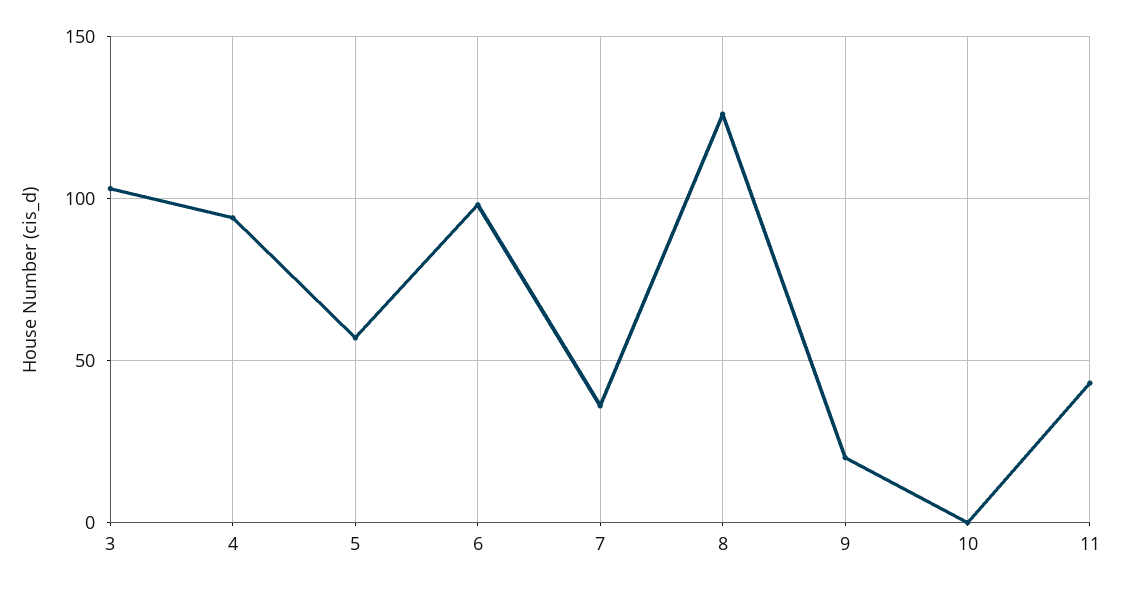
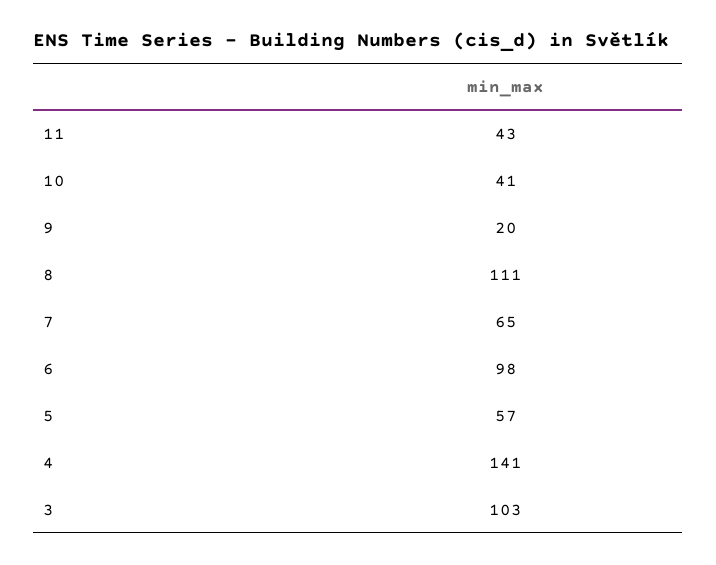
4: 95 -> 141
7: 35 -> 65
8: 125 -> 111
10: 0 -> 41

